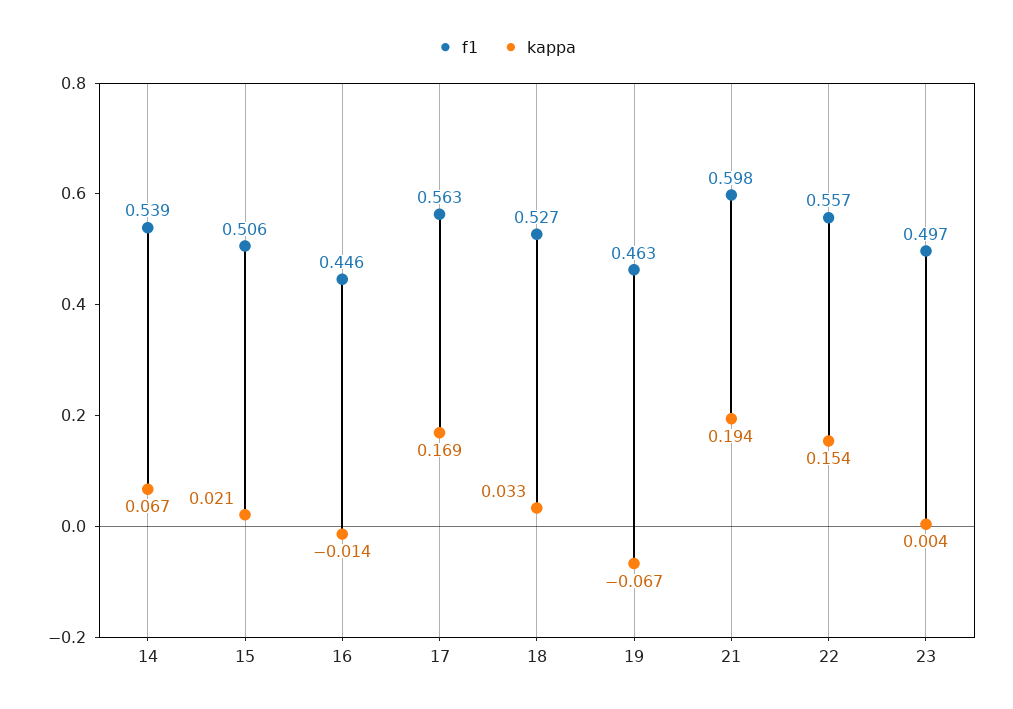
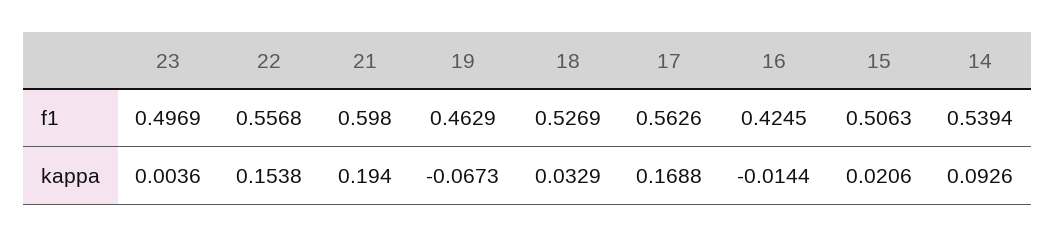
kappa, 14: 0.067 -> 0.0926
f1, 16: 0.446 -> 0.4245

